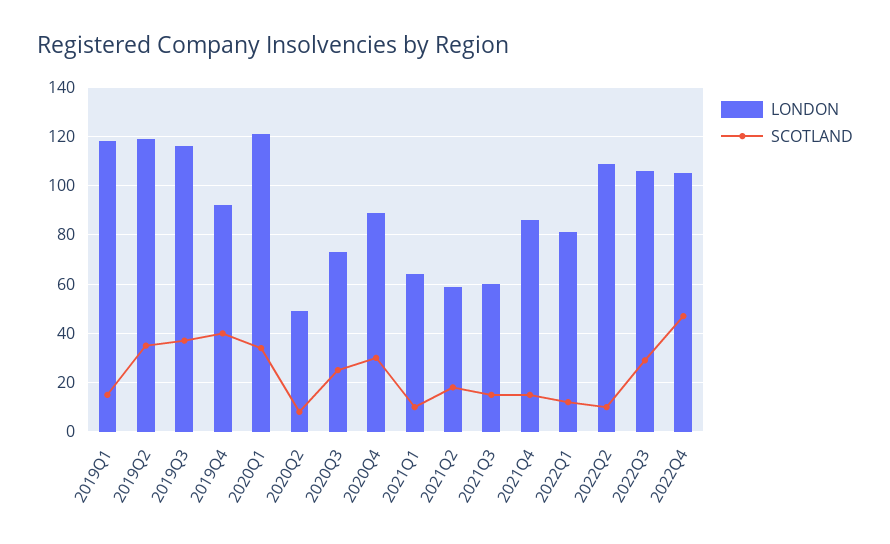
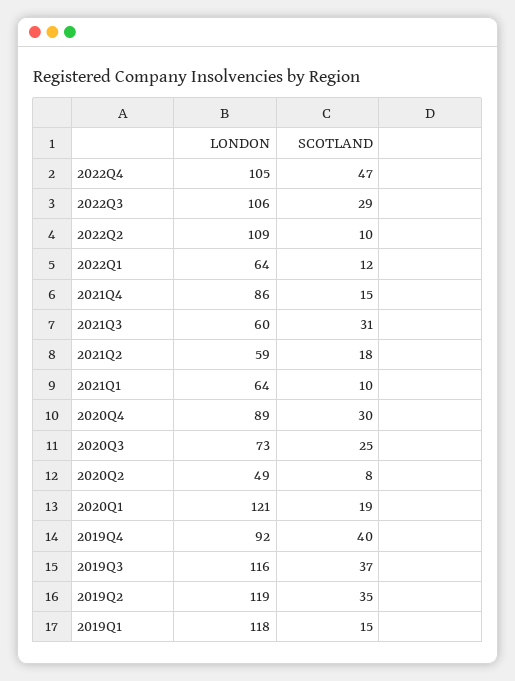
SCOTLAND, 2020Q1: 35 -> 19
SCOTLAND, 2021Q3: 15 -> 31
LONDON, 2022Q1: 80 -> 64

